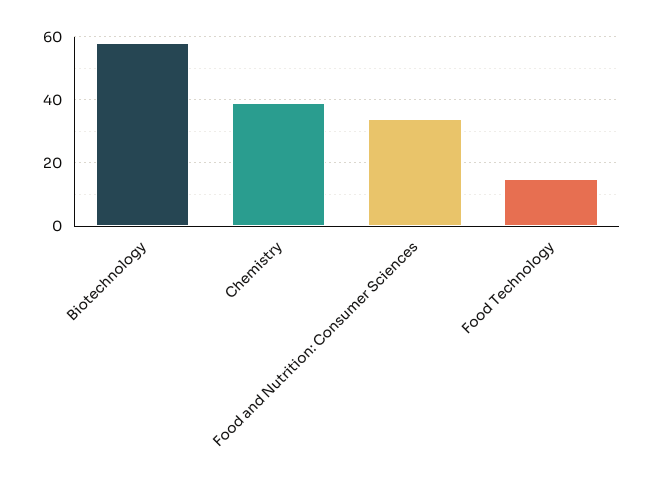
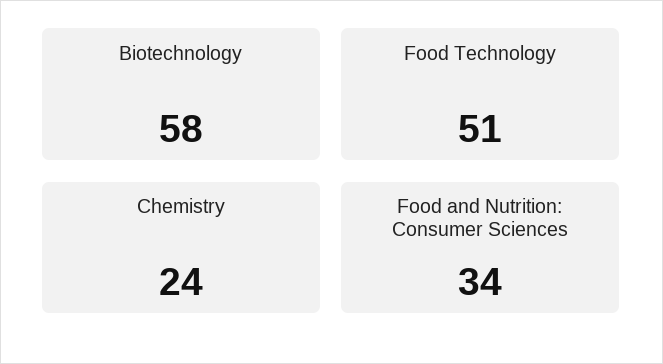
Chemistry: 40 -> 24
Food Technology: 15 -> 51

